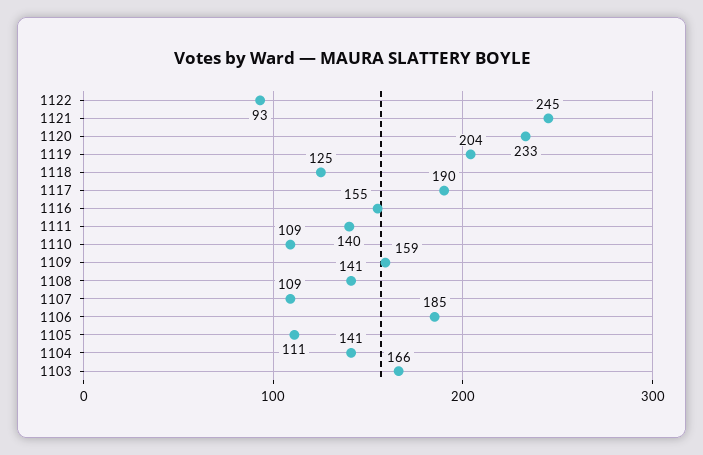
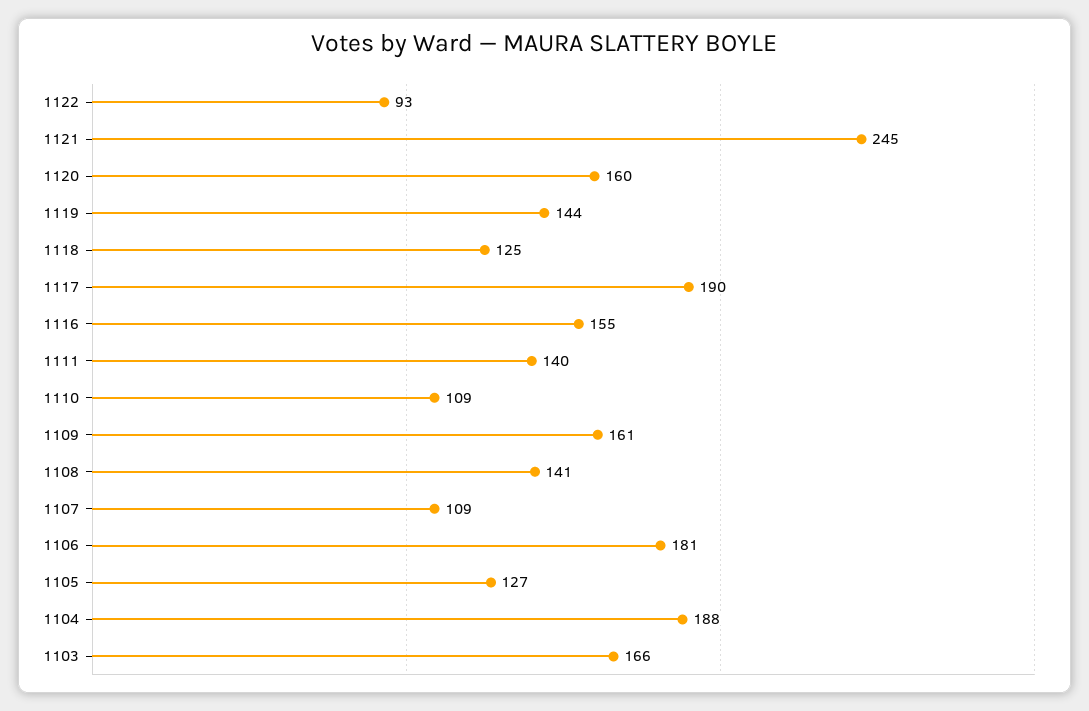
1120: 233 -> 160
1119: 204 -> 144
1109: 159 -> 161
1106: 185 -> 181
1105: 111 -> 127
1104: 141 -> 188

